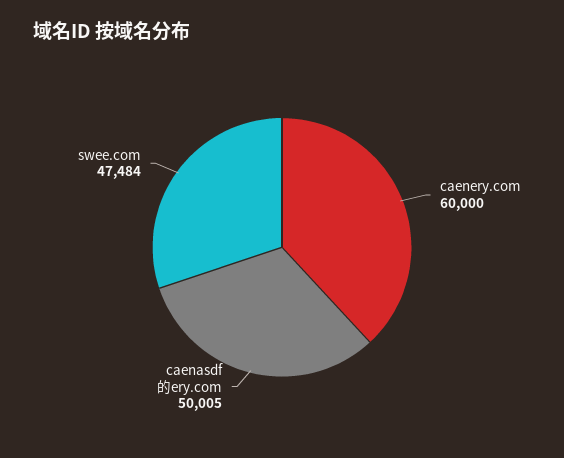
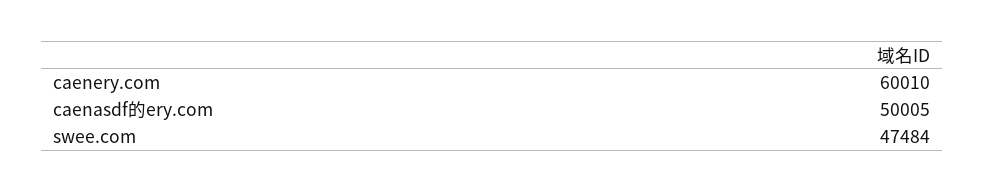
caenery.com: 60000 -> 60010

